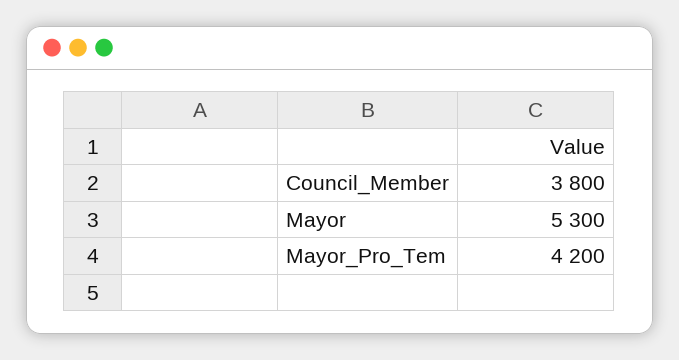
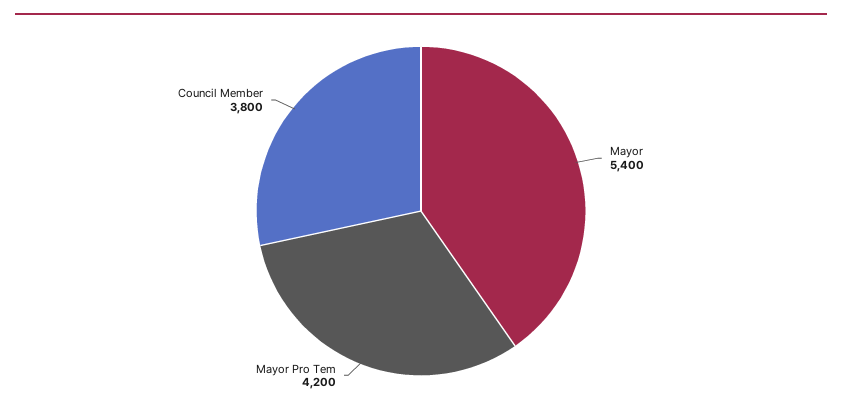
Mayor: 5300 -> 5400

